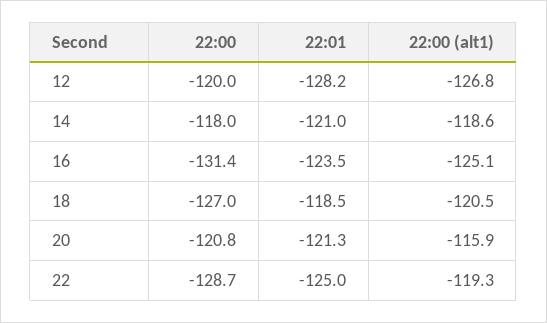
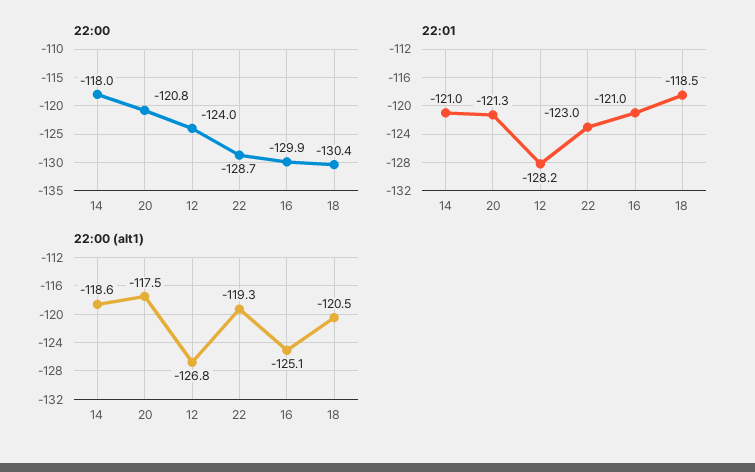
22:00, 12: -120 -> -124
22:00, 16: -131.4 -> -129.9
22:01, 16: -123.5 -> -121
22:00, 18: -127 -> -130.4
22:00 (alt1), 20: -115.9 -> -117.5
22:01, 22: -125 -> -123

